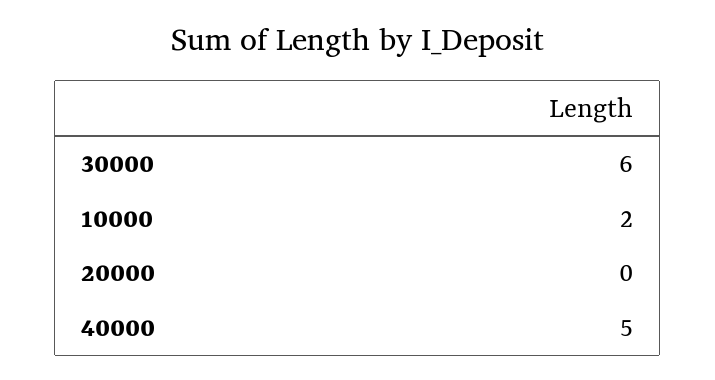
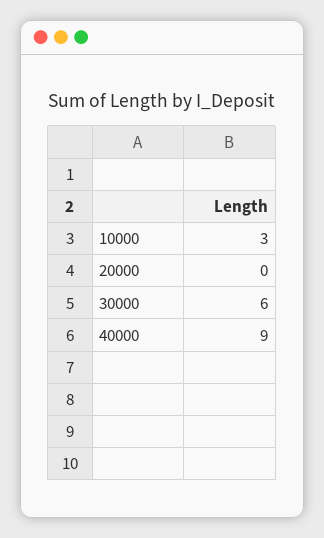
10000: 2 -> 3
40000: 5 -> 9

